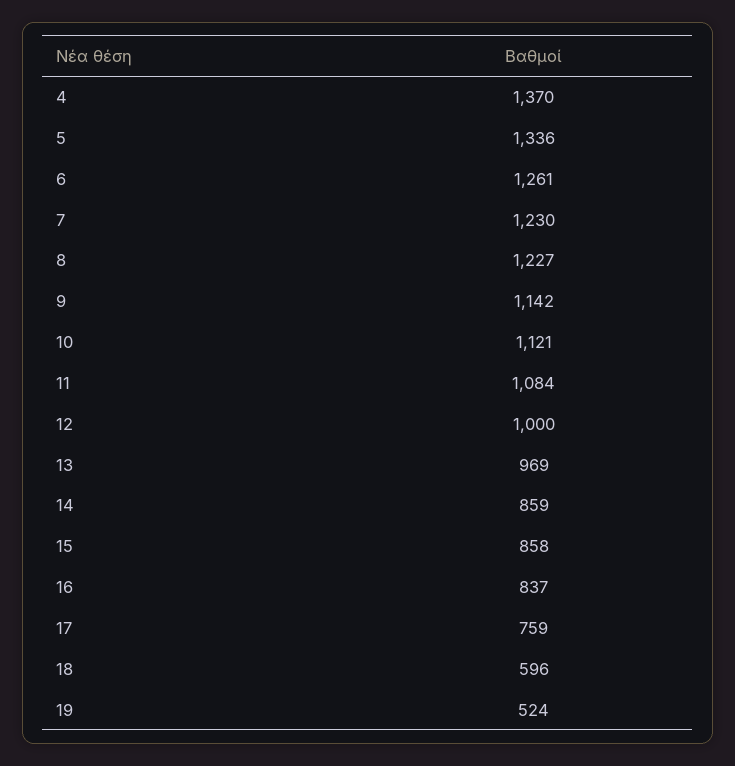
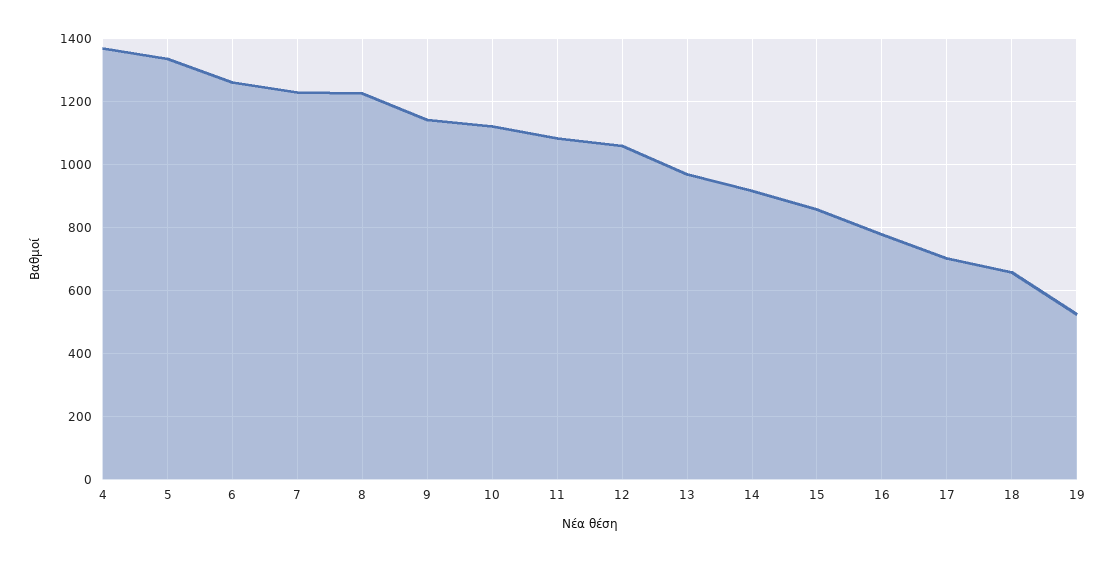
12: 1000 -> 1060
14: 859 -> 920
16: 837 -> 780
17: 759 -> 700
18: 596 -> 660

